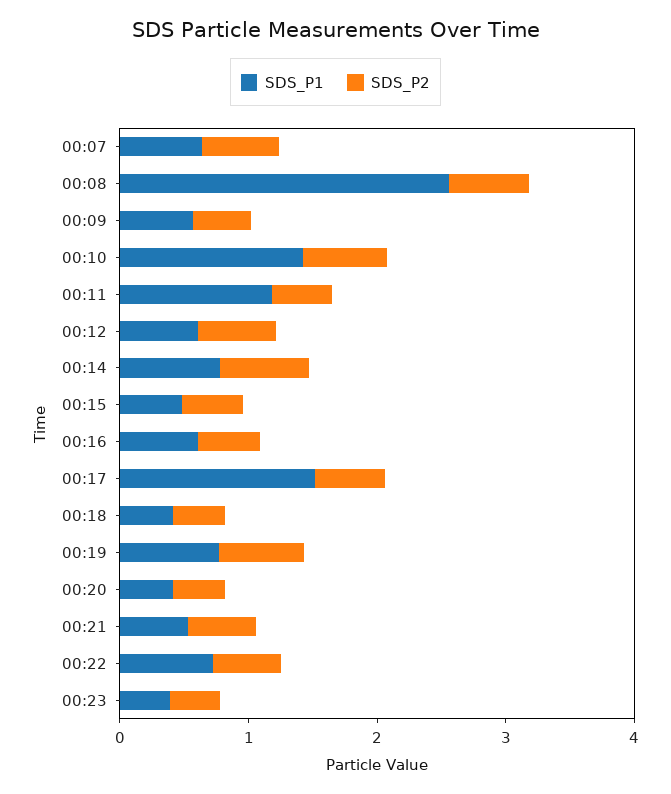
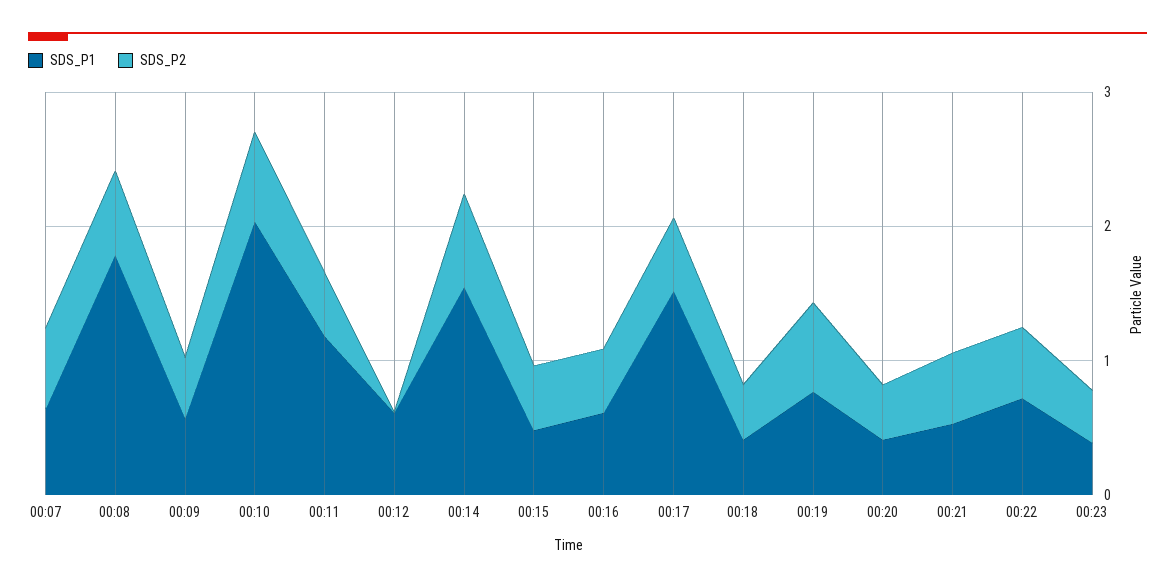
SDS_P1, 00:08: 2.6 -> 1.8
SDS_P1, 00:10: 1.4 -> 2
SDS_P2, 00:12: 0.6 -> 0
SDS_P1, 00:14: 0.8 -> 1.6

